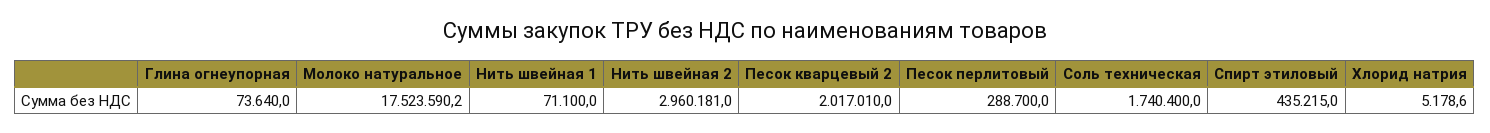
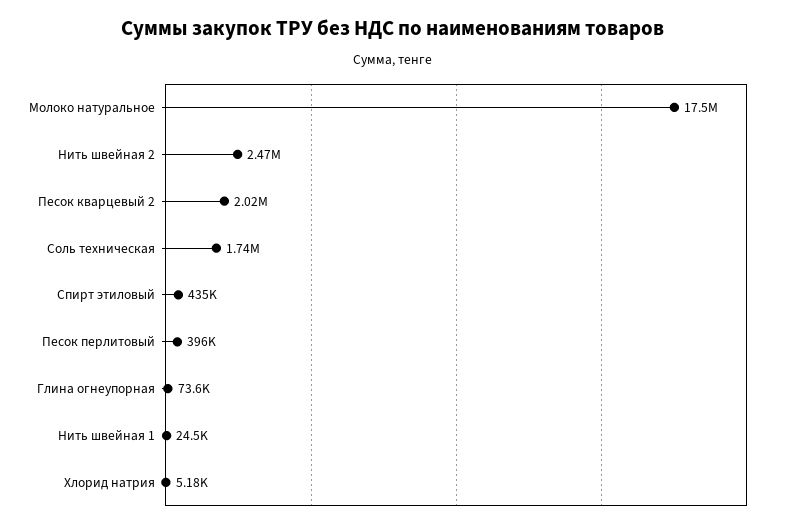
Нить швейная 1: 71100 -> 24500
Нить швейная 2: 2960181 -> 2470000
Песок перлитовый: 288700 -> 396000

